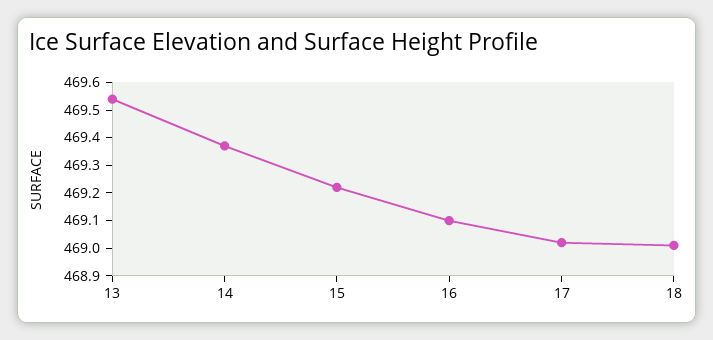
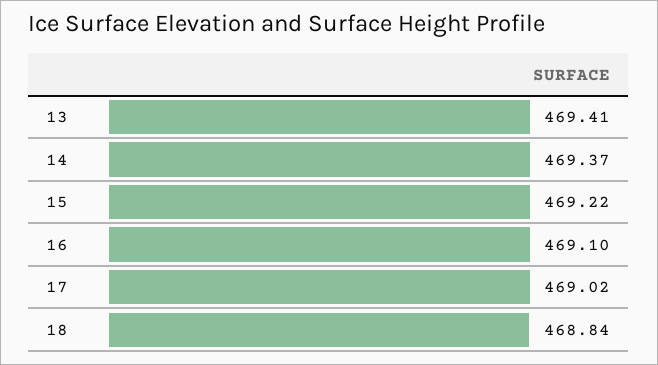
13: 469.55 -> 469.41
18: 469 -> 468.84

